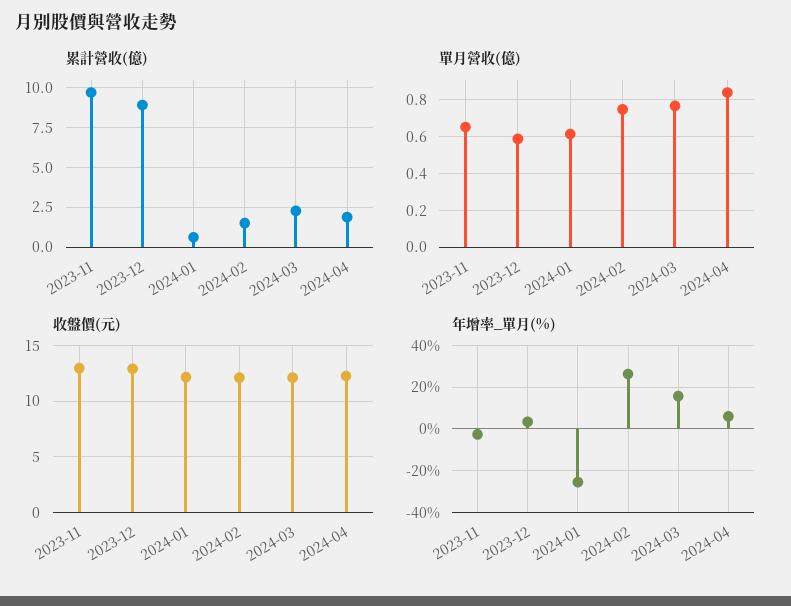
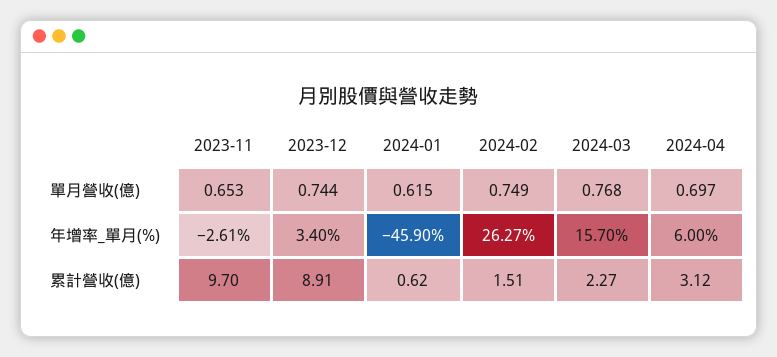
累計營收(億), 2024-04: 2 -> 3.12
單月營收(億), 2023-12: 0.6 -> 0.744
單月營收(億), 2024-04: 0.85 -> 0.697
收盤價(元), 2023-11: 13 -> none
收盤價(元), 2023-12: 13 -> none
收盤價(元), 2024-01: 12 -> none
收盤價(元), 2024-02: 12 -> none
收盤價(元), 2024-03: 12 -> none
收盤價(元), 2024-04: 12 -> none
年增率_單月(%), 2024-01: -25 -> -45.9

